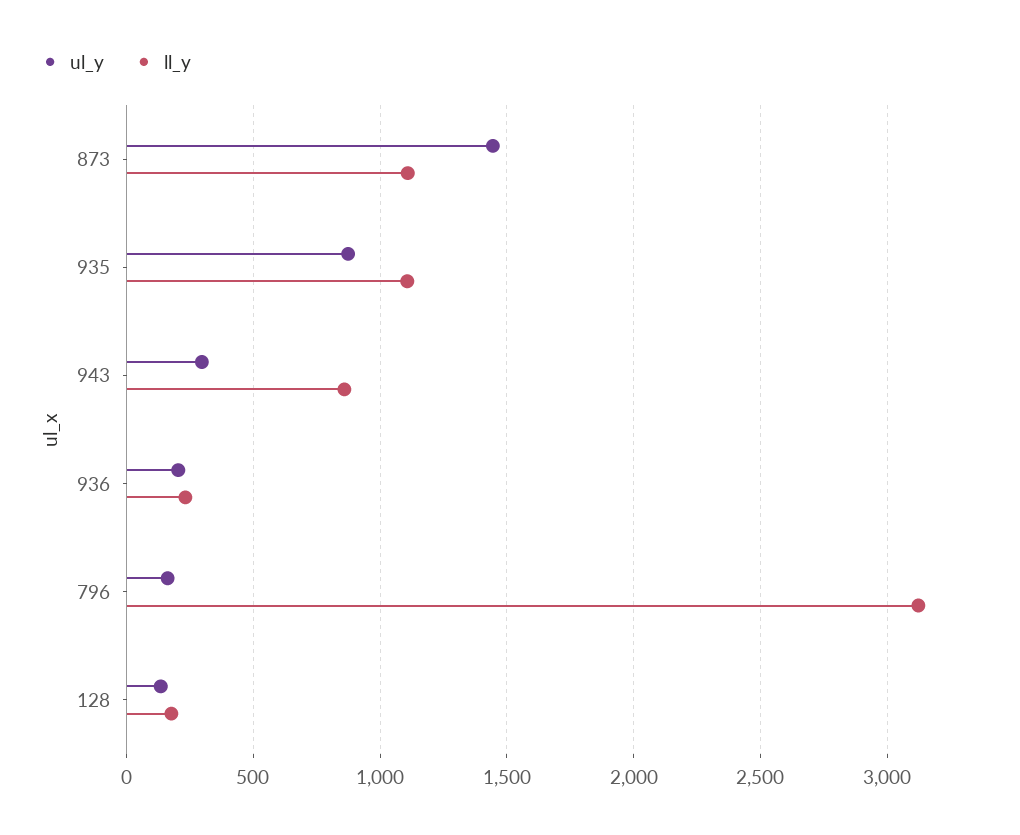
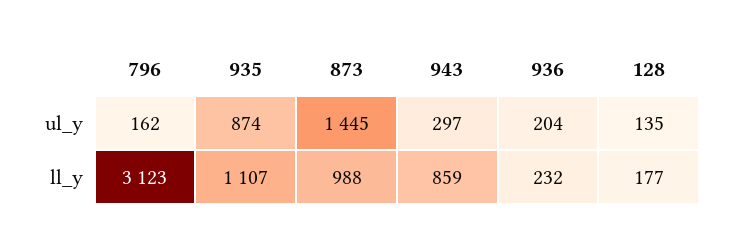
ll_y, 873: 1100 -> 988

